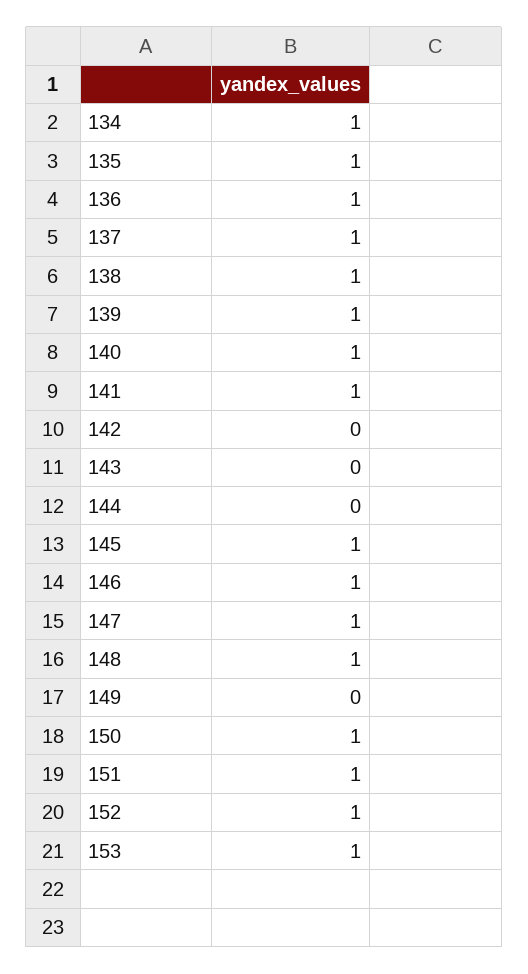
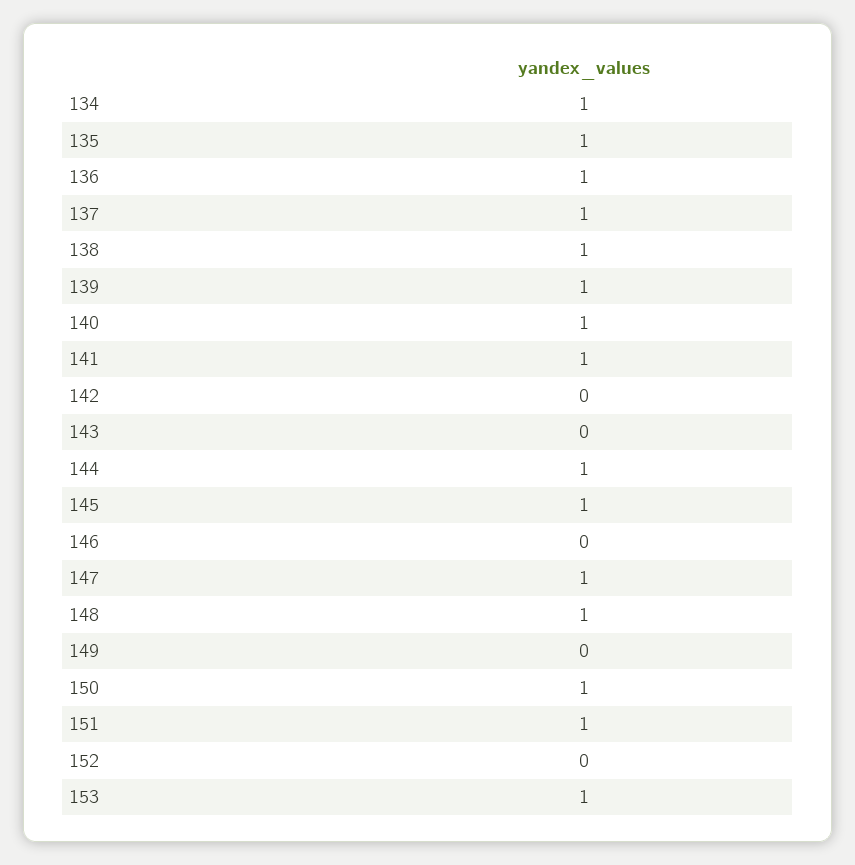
144: 0 -> 1
146: 1 -> 0
152: 1 -> 0

